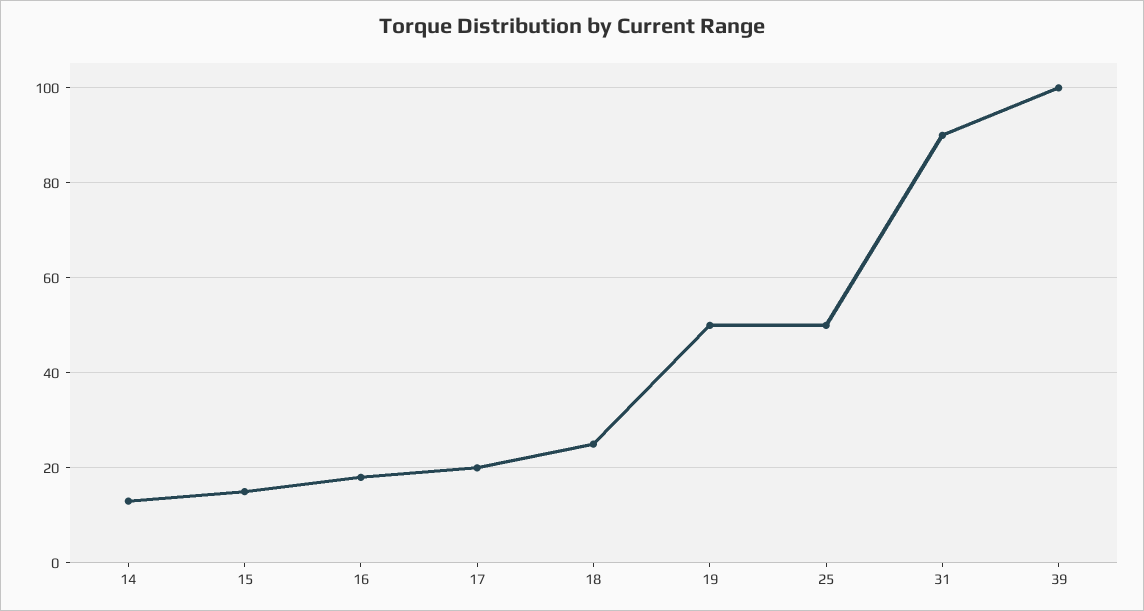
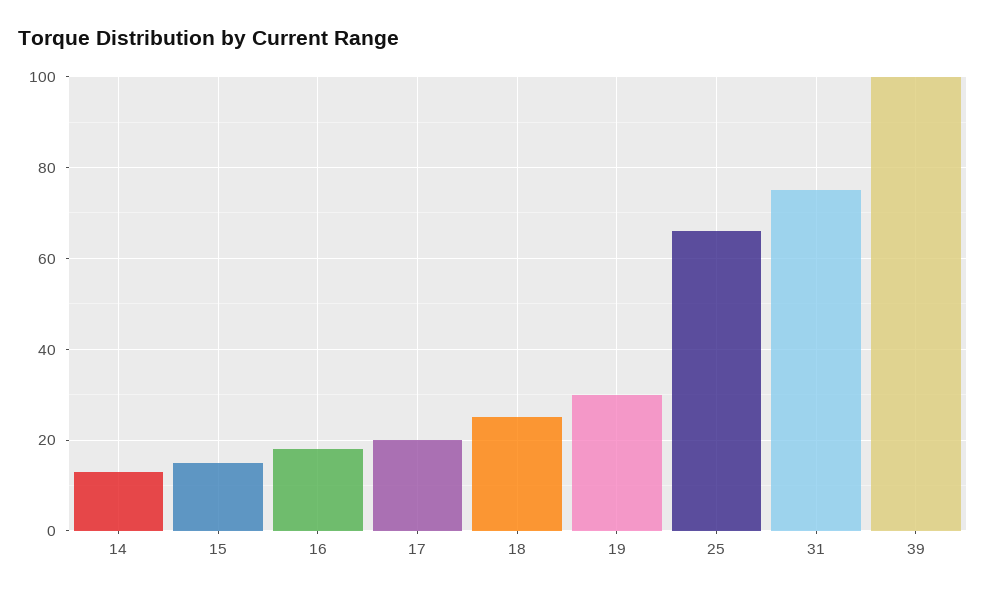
19: 50 -> 30
25: 50 -> 65
31: 90 -> 75

